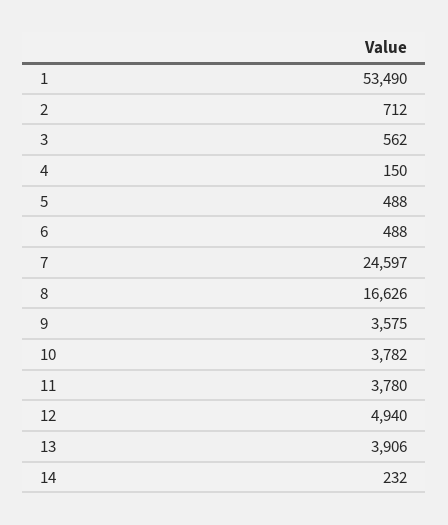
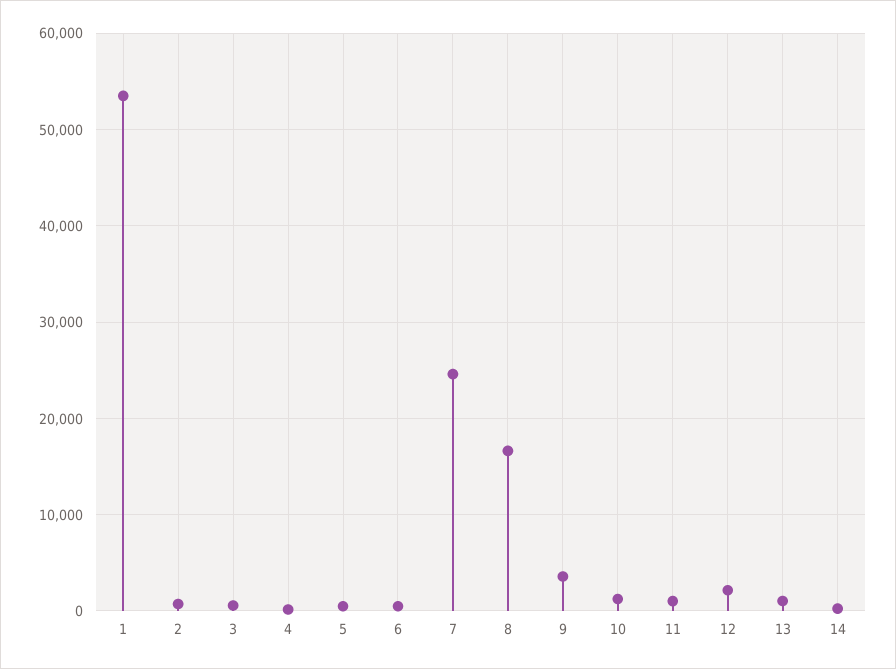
10: 3782 -> 1000
11: 3780 -> 1000
12: 4940 -> 2000
13: 3906 -> 1000

